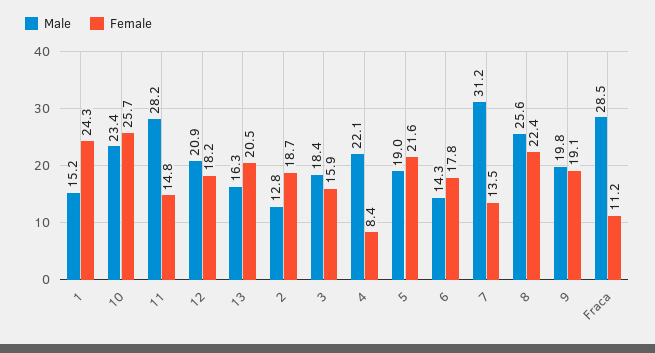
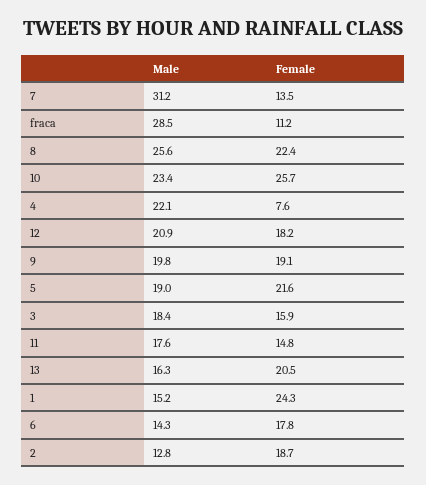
Male, 11: 28.2 -> 17.6
Female, 4: 8.4 -> 7.6

